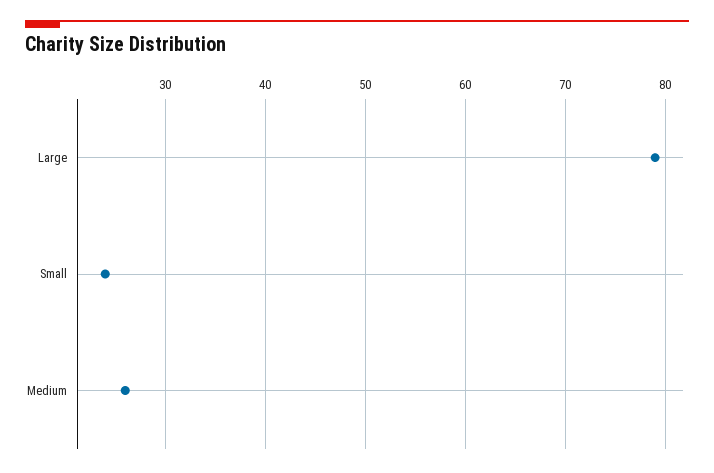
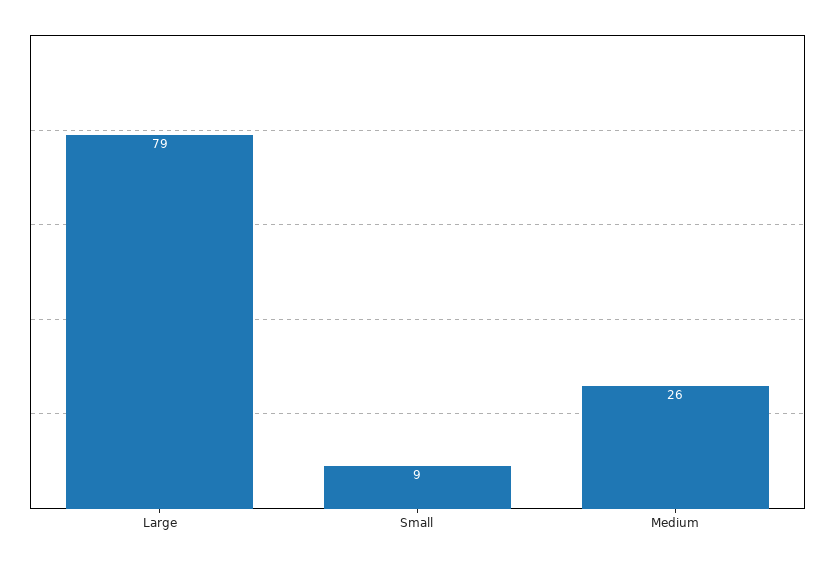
Small: 24 -> 9

